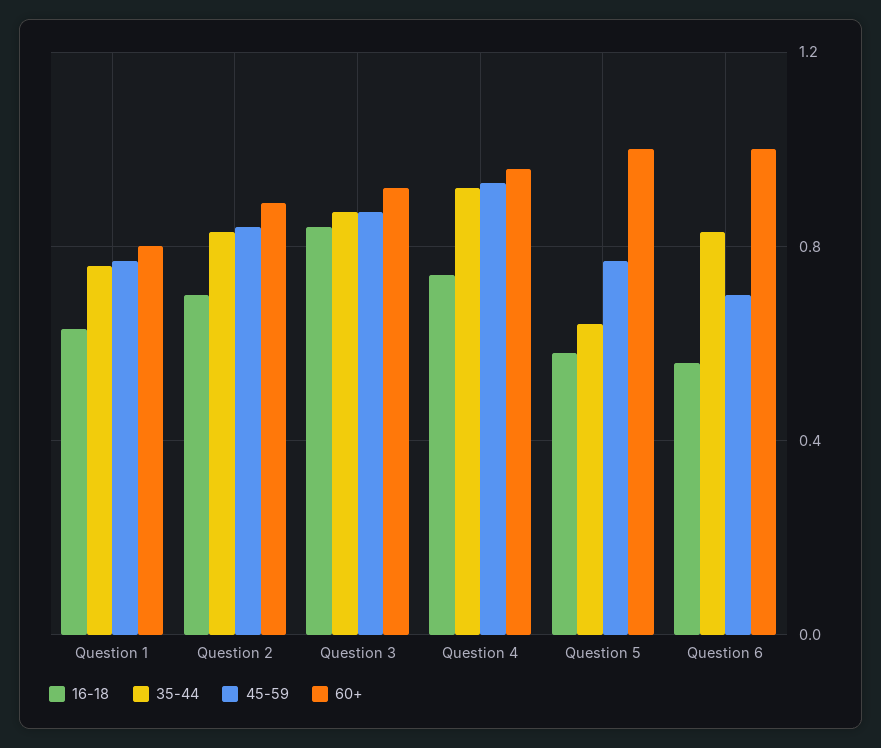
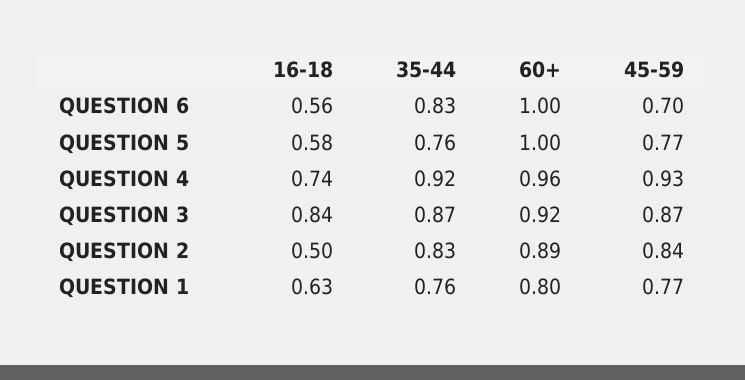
16-18, Question 2: 0.7 -> 0.5
35-44, Question 5: 0.65 -> 0.76

